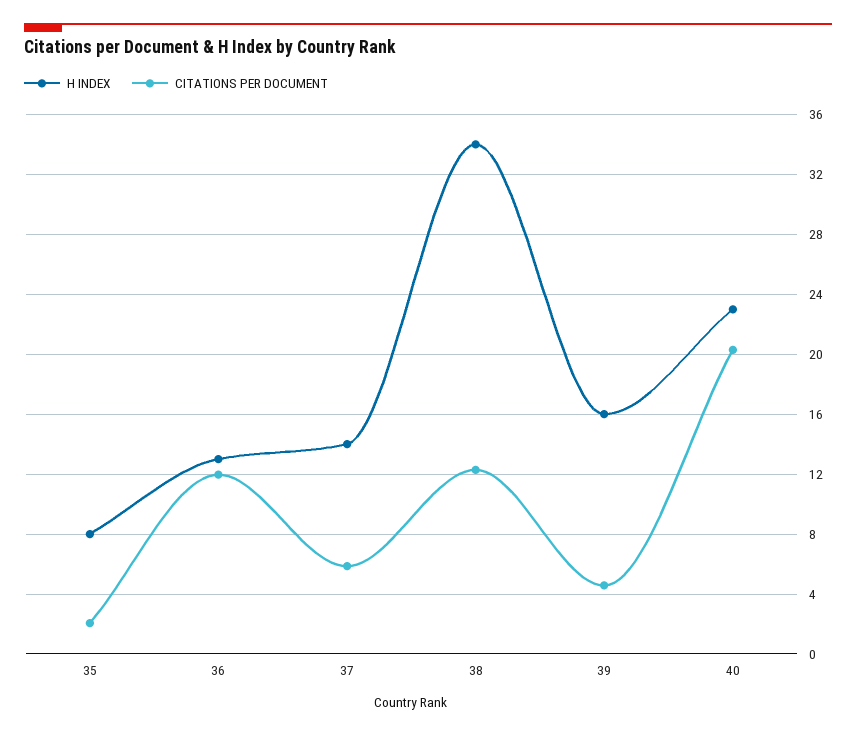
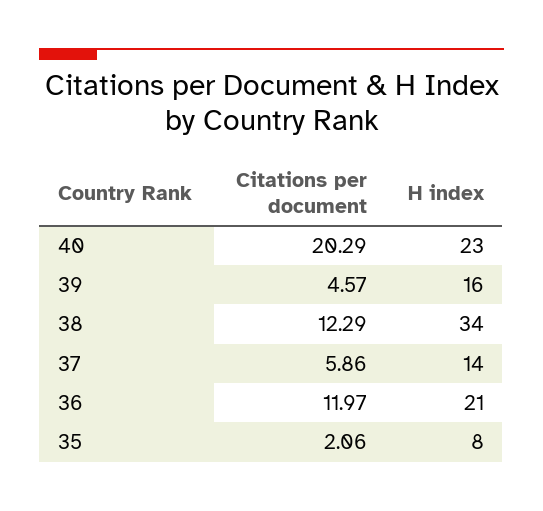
H INDEX, 36: 13 -> 21

